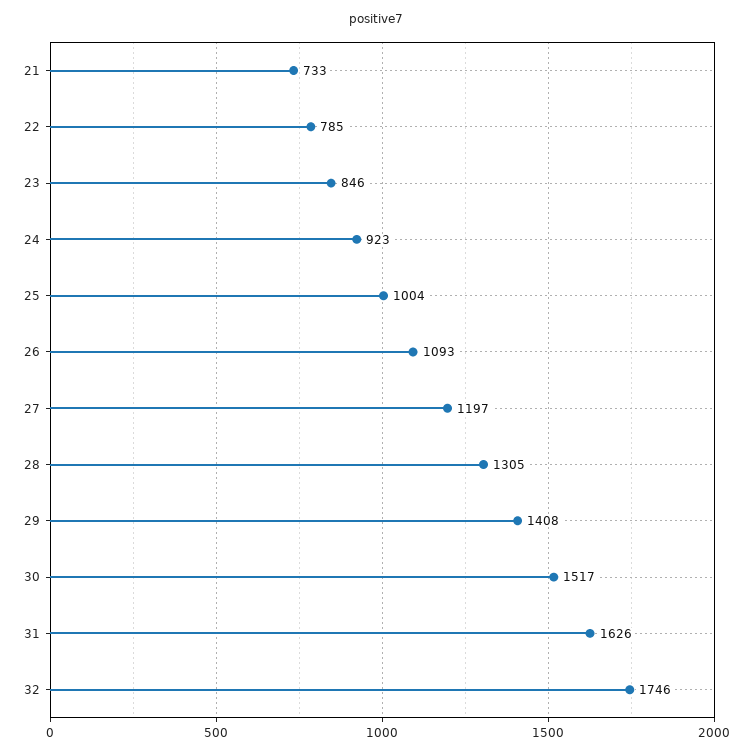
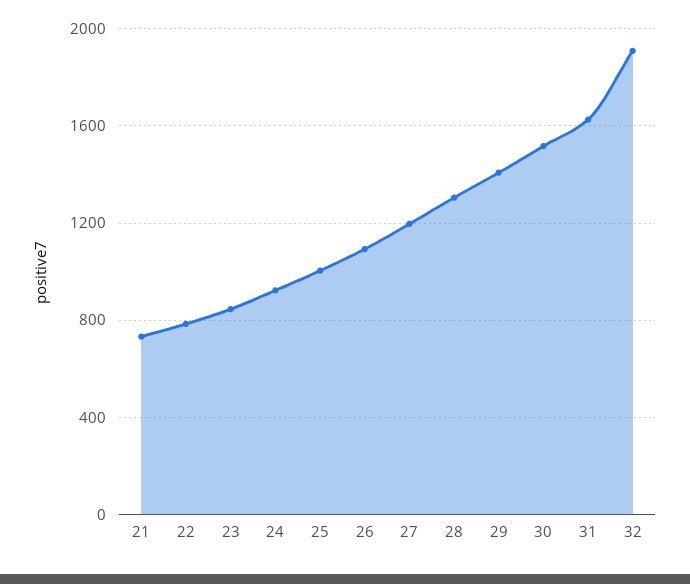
32: 1746 -> 1900

